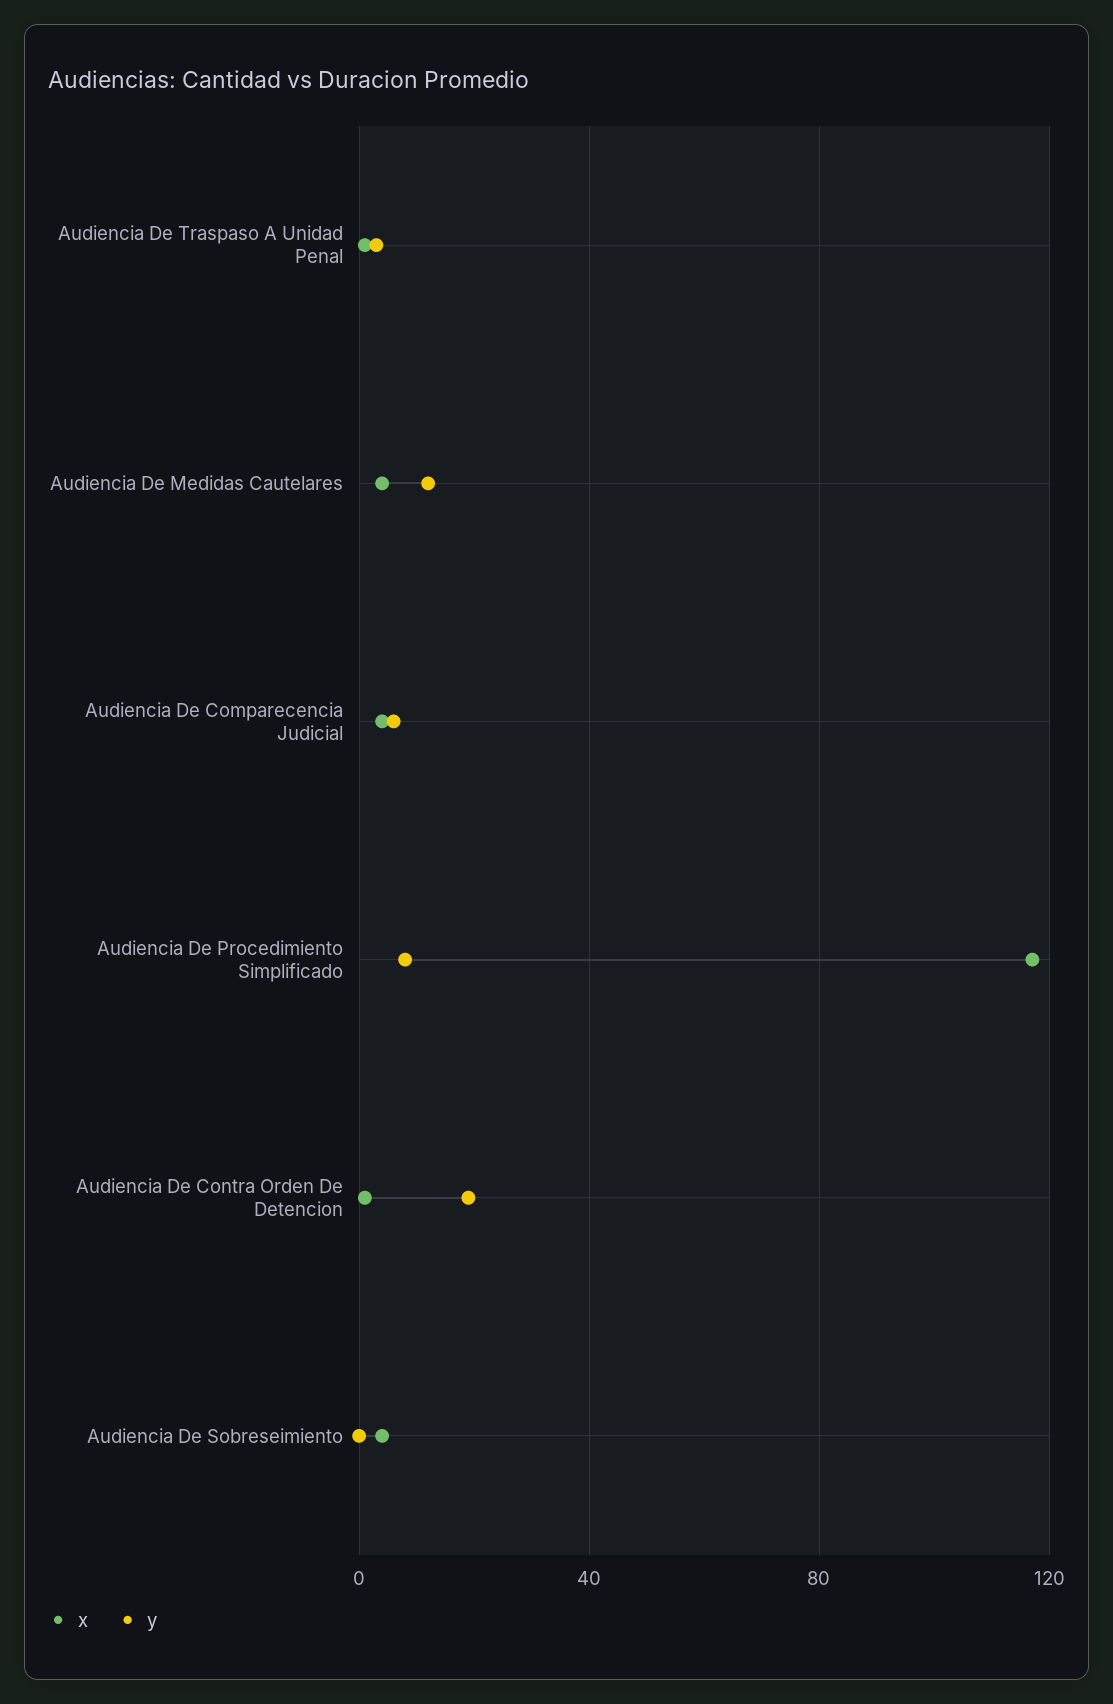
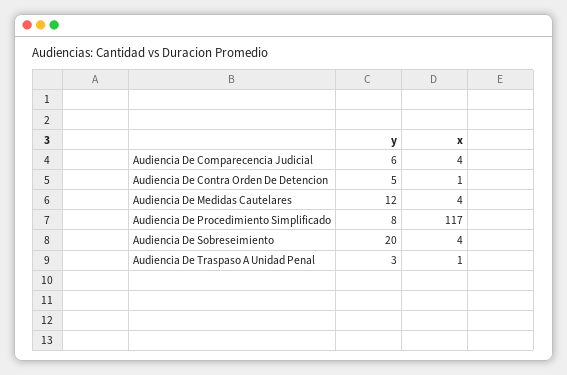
y, Audiencia De Contra Orden De Detencion: 20 -> 5
y, Audiencia De Sobreseimiento: 0 -> 20

